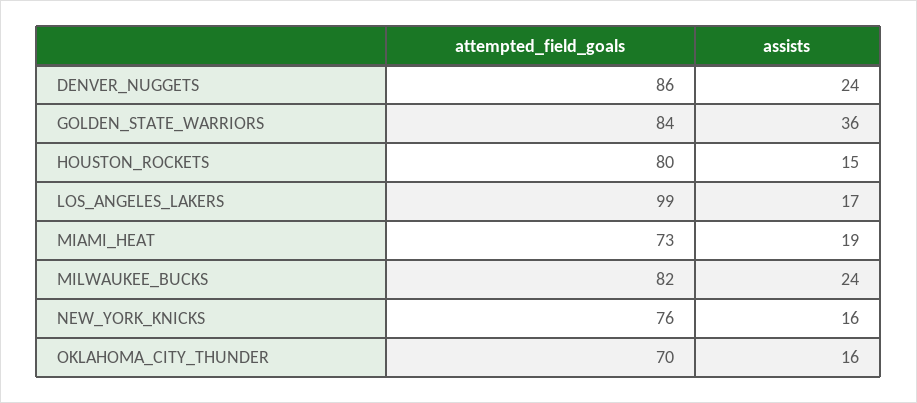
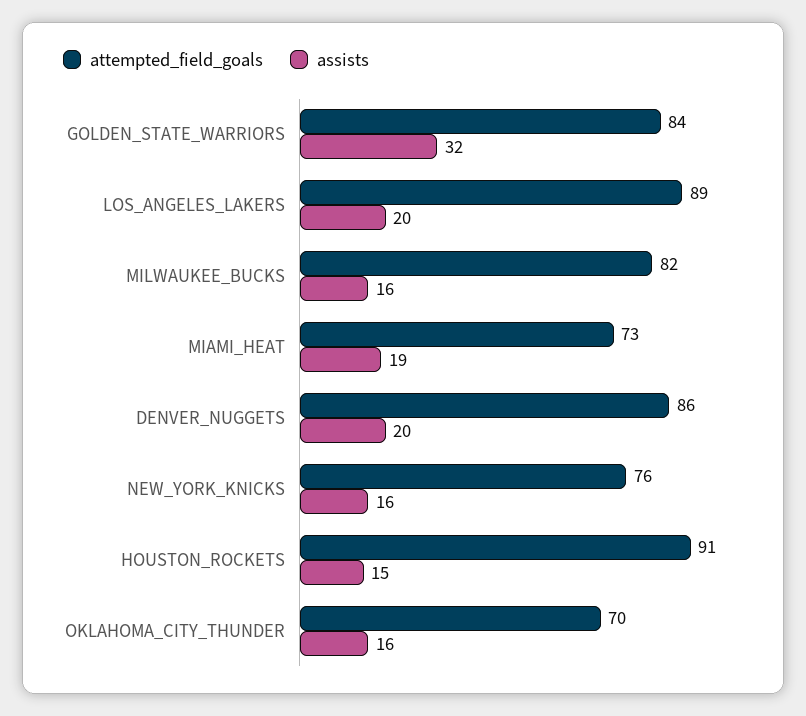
assists, DENVER_NUGGETS: 24 -> 20
assists, GOLDEN_STATE_WARRIORS: 36 -> 32
attempted_field_goals, HOUSTON_ROCKETS: 80 -> 91
attempted_field_goals, LOS_ANGELES_LAKERS: 99 -> 89
assists, LOS_ANGELES_LAKERS: 17 -> 20
assists, MILWAUKEE_BUCKS: 24 -> 16

